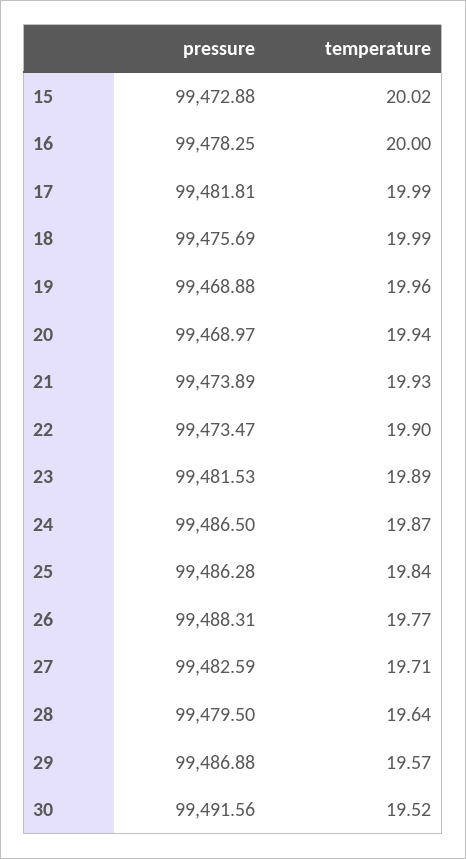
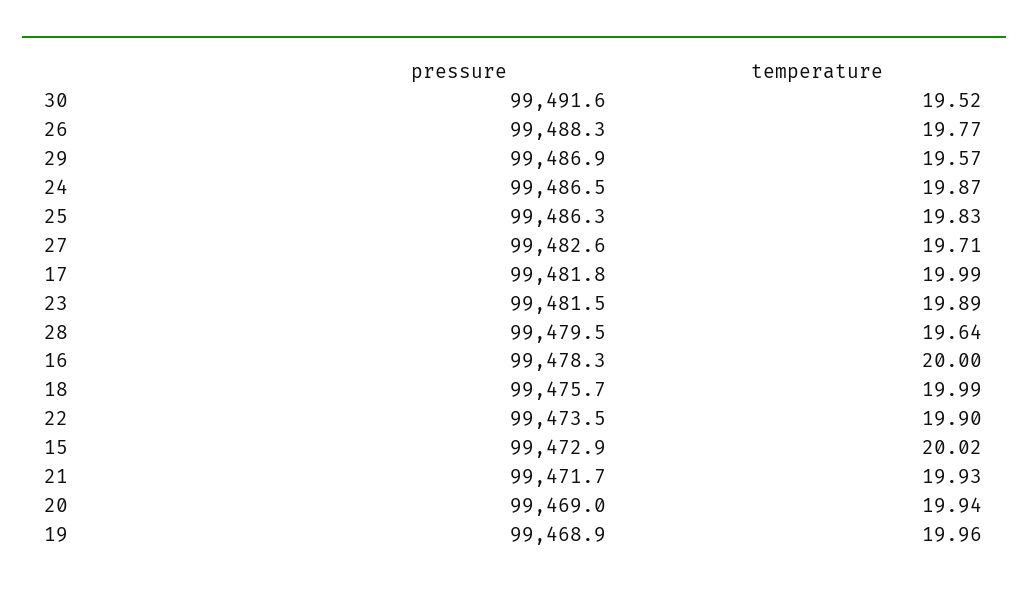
pressure, 21: 99473.89 -> 99471.7
temperature, 25: 19.84 -> 19.83

